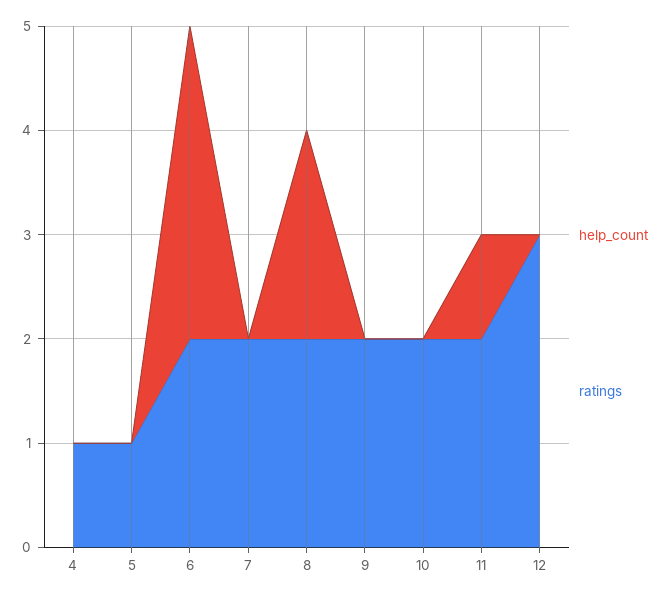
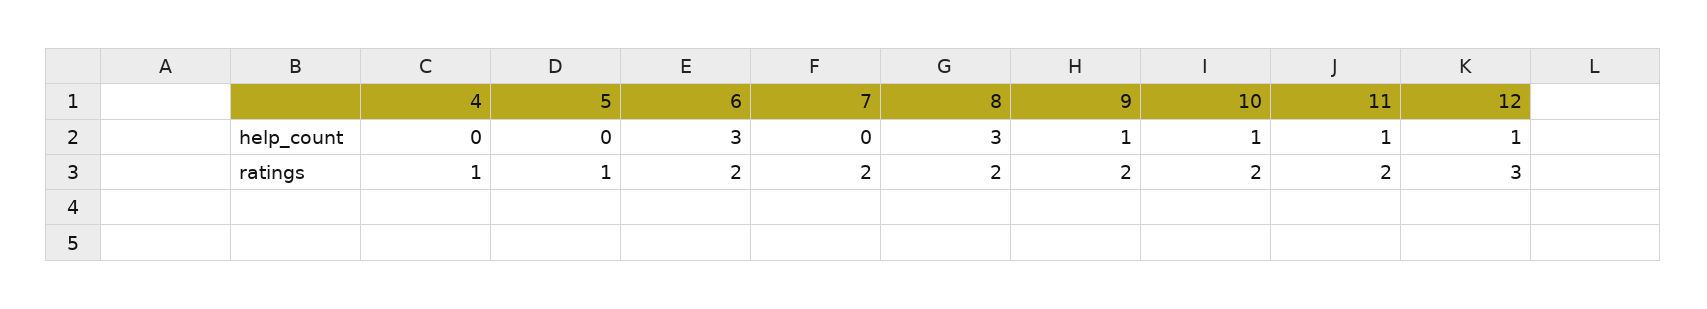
help_count, 8: 2 -> 3
help_count, 9: 0 -> 1
help_count, 10: 0 -> 1
help_count, 12: 0 -> 1

